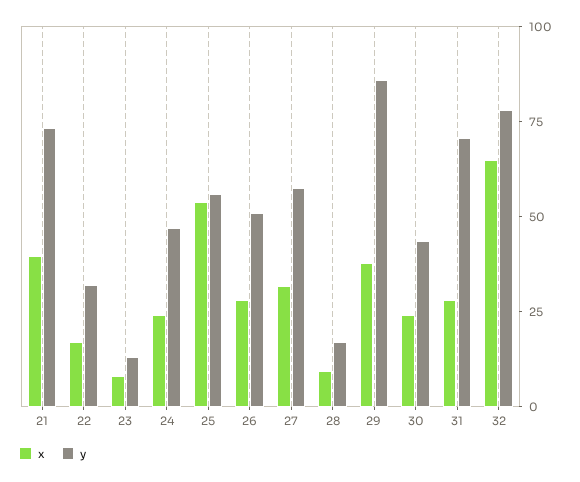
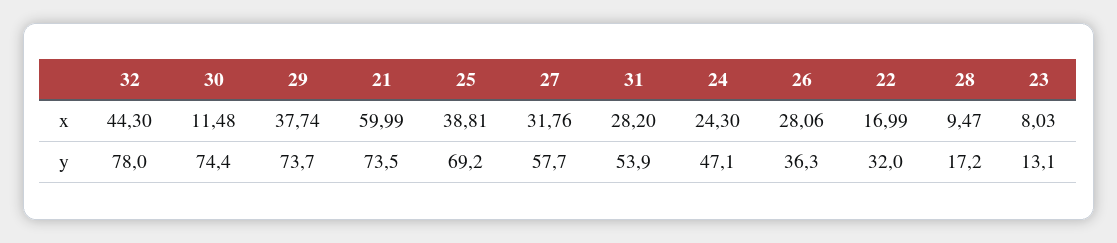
x, 21: 40 -> 59.99
x, 25: 55 -> 38.81
y, 25: 55 -> 69.2
y, 26: 50 -> 36.3
y, 29: 85 -> 73.7
x, 30: 25 -> 11.48
y, 30: 45 -> 74.4
y, 31: 70 -> 53.9
x, 32: 65 -> 44.3

